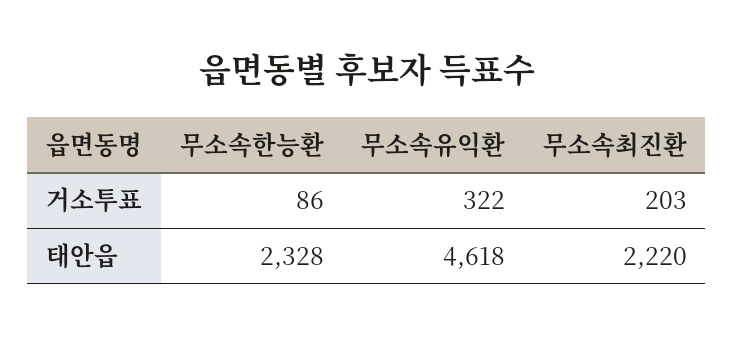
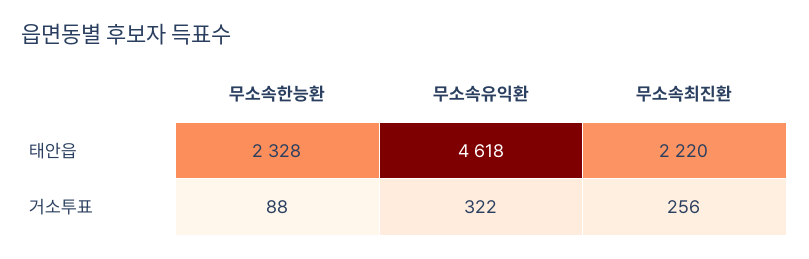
무소속한능환, 거소투표: 86 -> 88
무소속최진환, 거소투표: 203 -> 256

